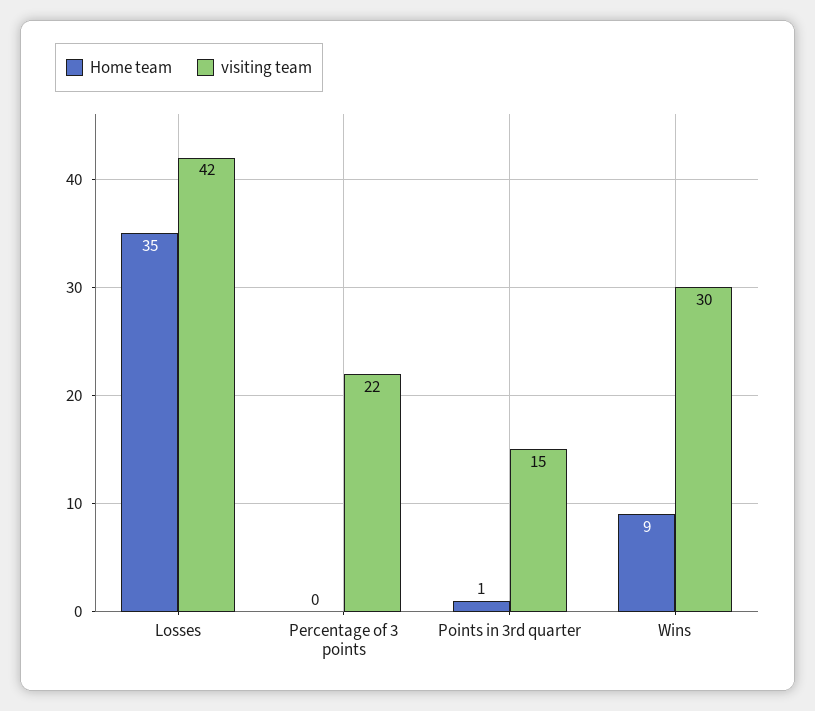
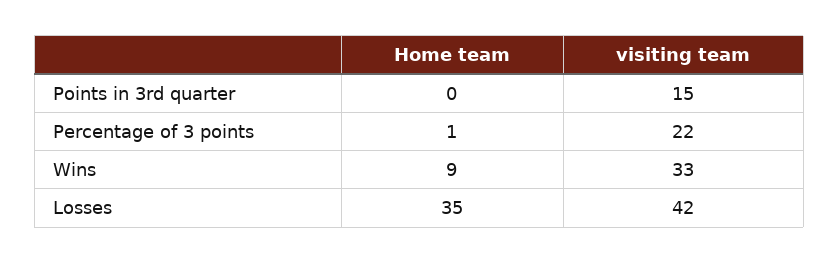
Home team, Percentage of 3 points: 0 -> 1
Home team, Points in 3rd quarter: 1 -> 0
visiting team, Wins: 30 -> 33

